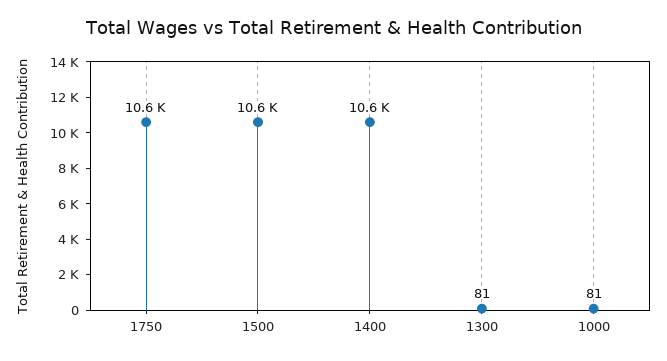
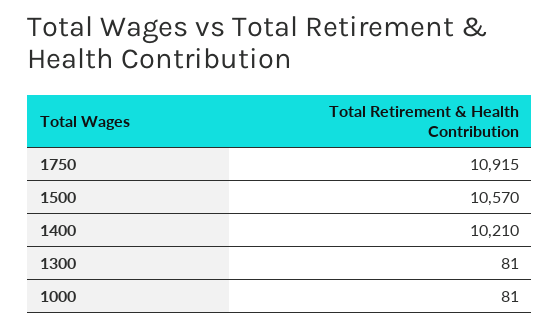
1750: 10600 -> 10915
1400: 10600 -> 10210

